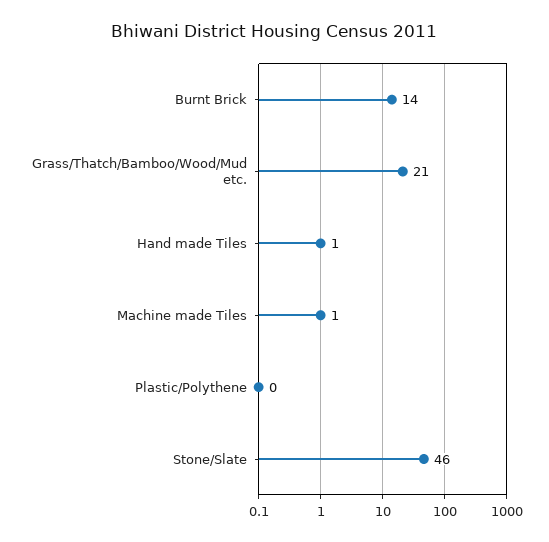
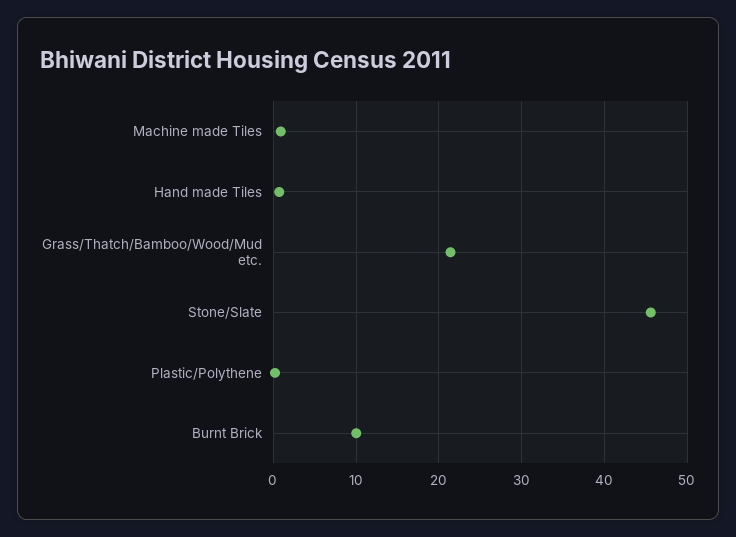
Burnt Brick: 14 -> 10

